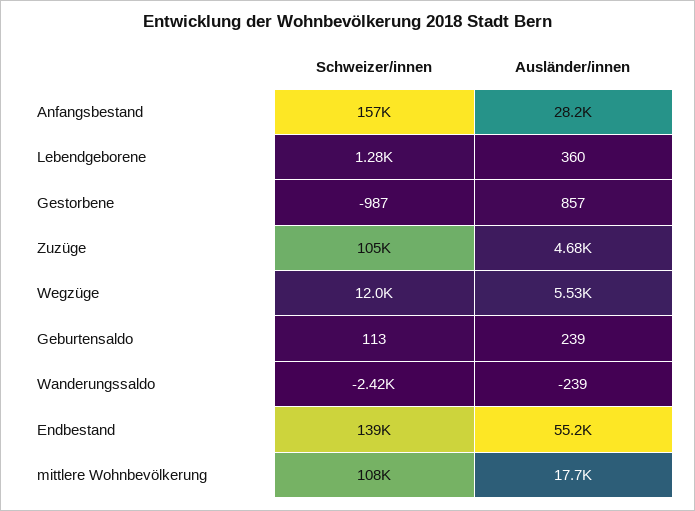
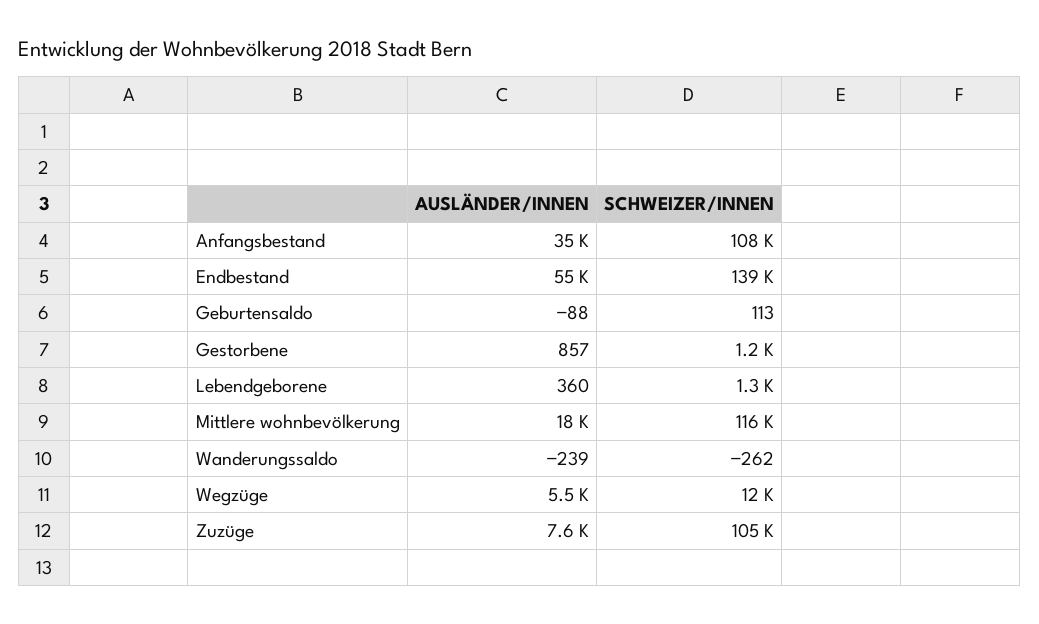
Schweizer/innen, Anfangsbestand: 157000 -> 108000
Ausländer/innen, Anfangsbestand: 28200 -> 35000
Schweizer/innen, Gestorbene: -987 -> 1200
Ausländer/innen, Zuzüge: 4680 -> 7600
Ausländer/innen, Geburtensaldo: 239 -> -88
Schweizer/innen, Wanderungssaldo: -2420 -> -262
Schweizer/innen, mittlere Wohnbevölkerung: 108000 -> 116000

